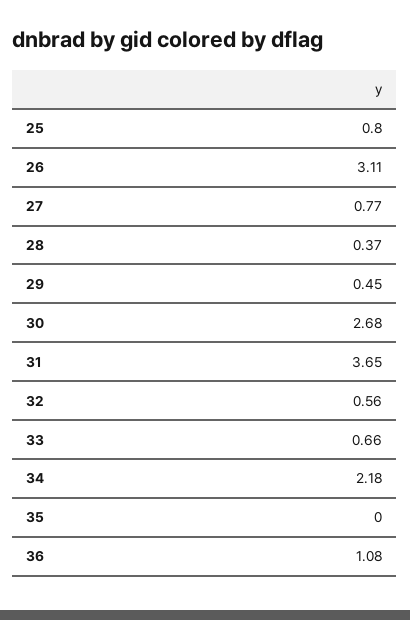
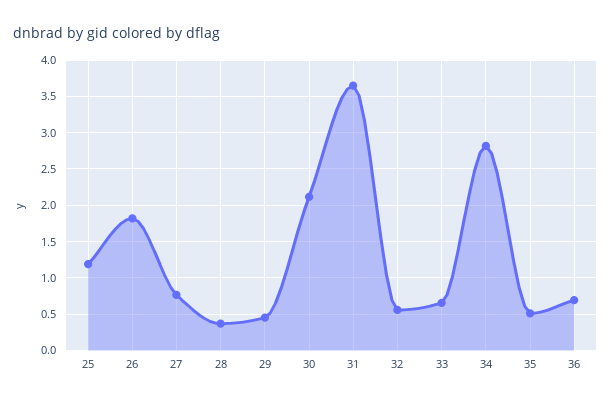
25: 0.8 -> 1.2
26: 3.11 -> 1.8
30: 2.68 -> 2.1
34: 2.18 -> 2.8
35: 0 -> 0.5
36: 1.08 -> 0.7

